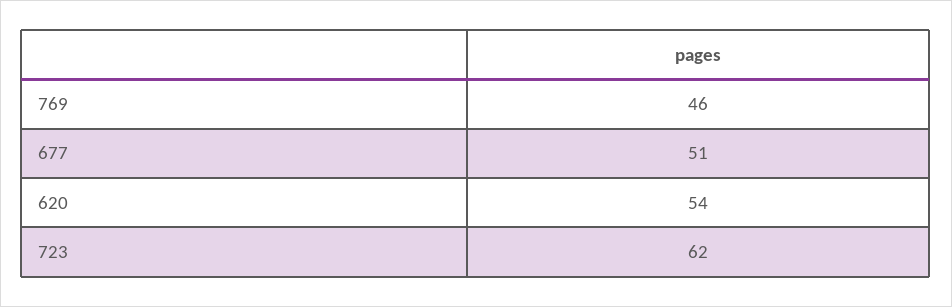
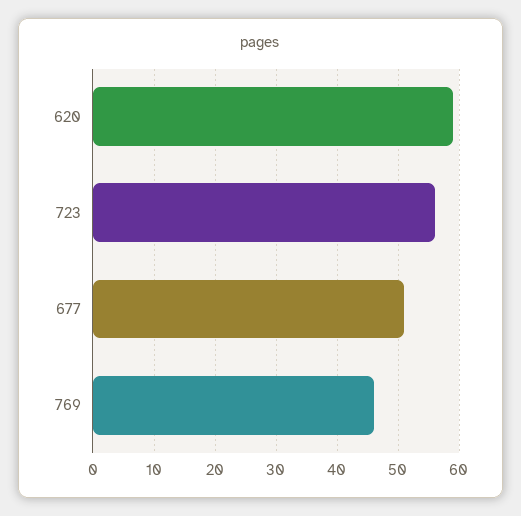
620: 54 -> 59
723: 62 -> 56

